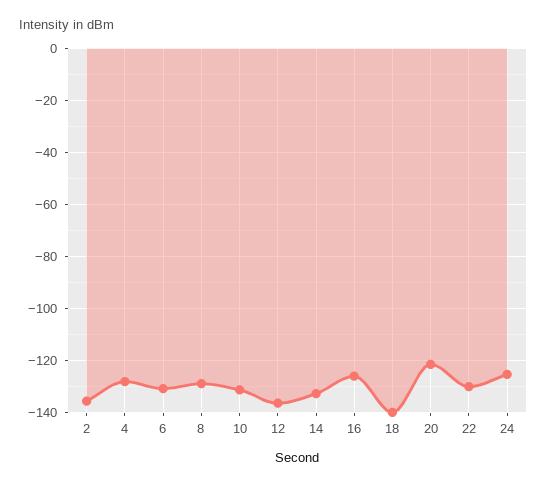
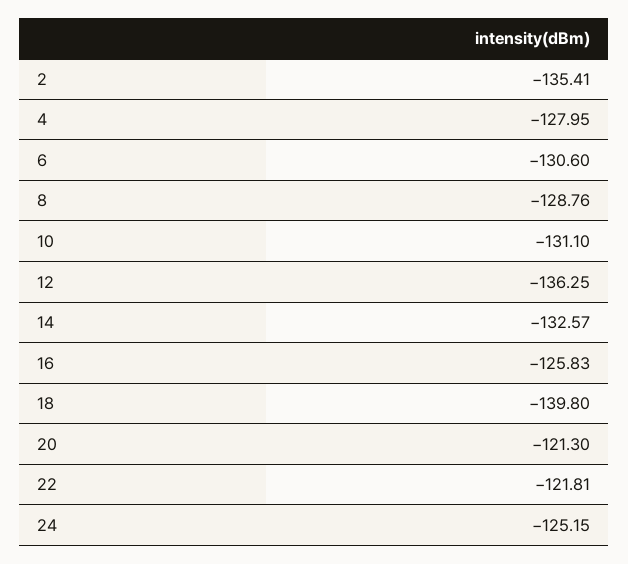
22: -130 -> -121.81

